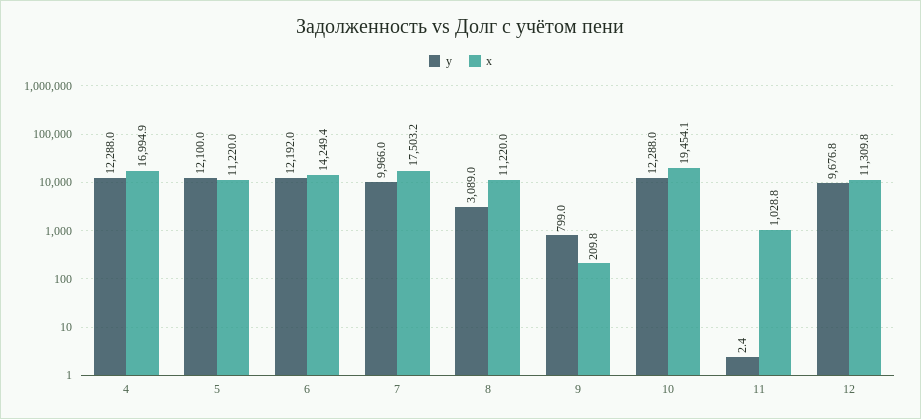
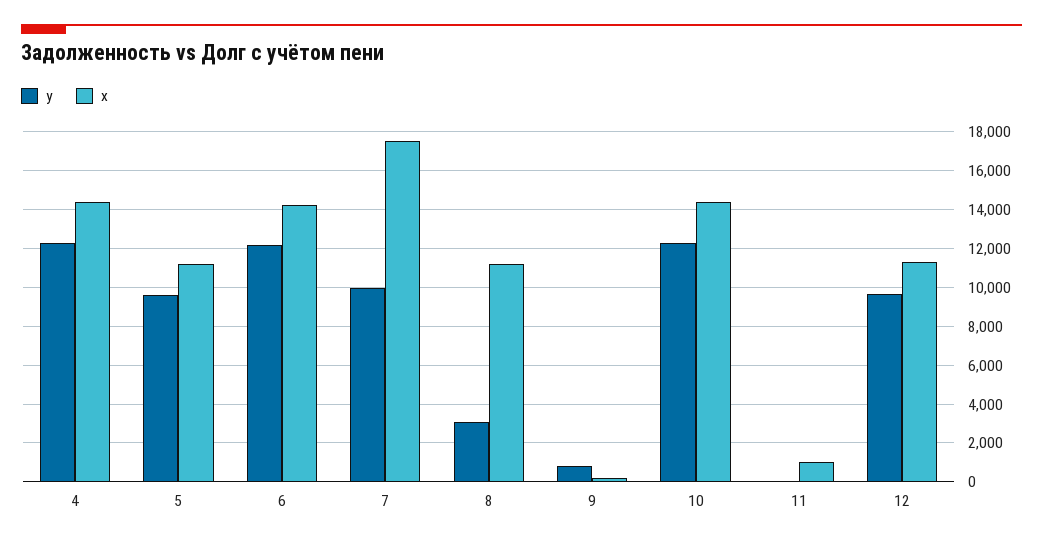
x, 4: 16994.9 -> 14500
y, 5: 12100 -> 9500
x, 10: 19454.1 -> 14500

